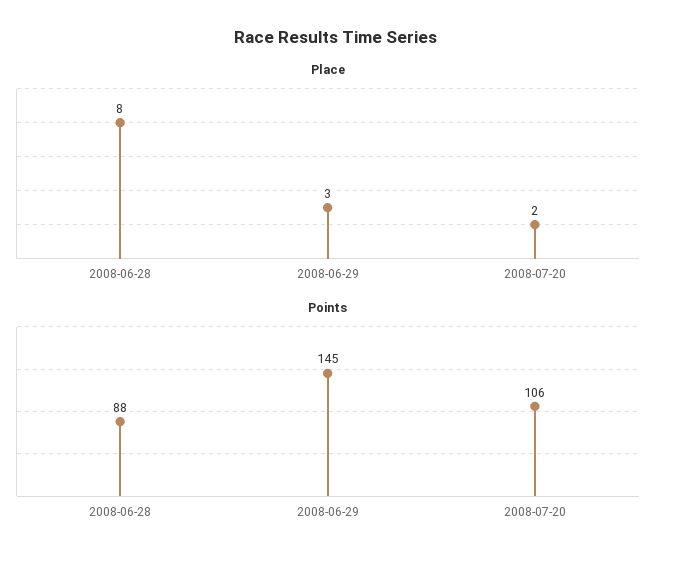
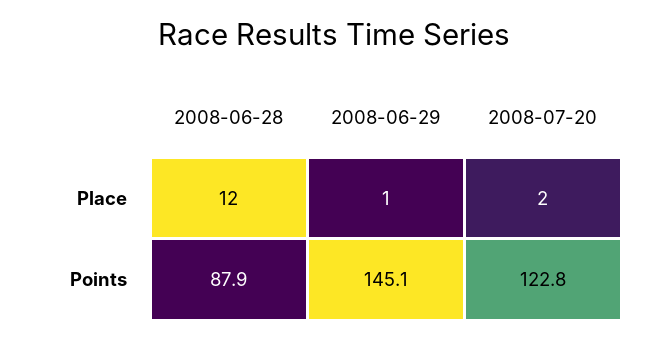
Place, 2008-06-28: 8 -> 12
Place, 2008-06-29: 3 -> 1
Points, 2008-07-20: 106 -> 122.8

